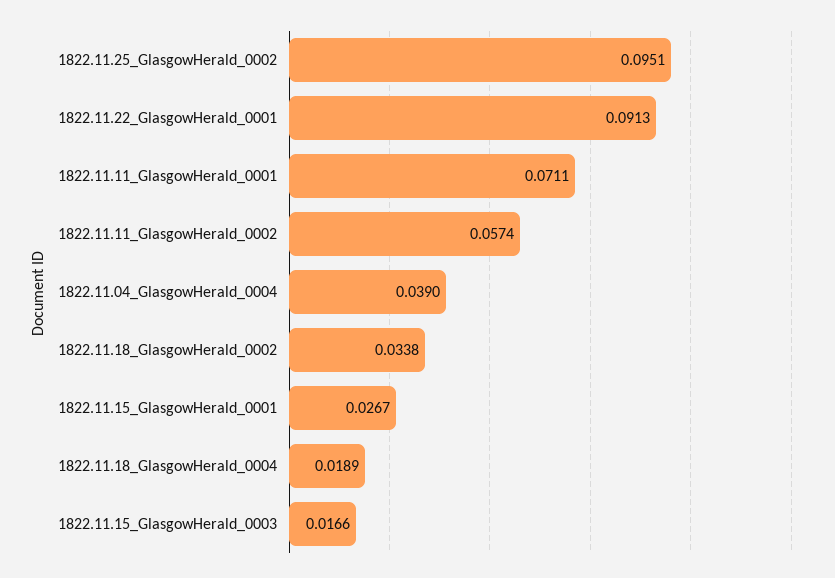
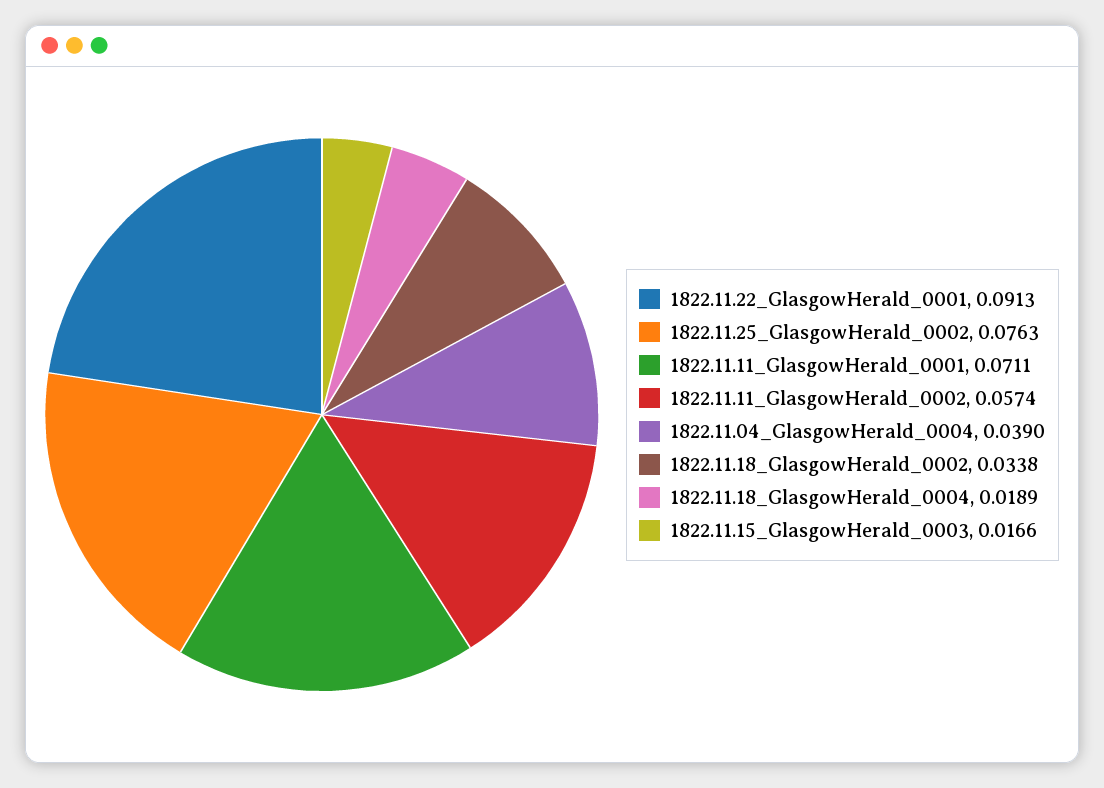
1822.11.25_GlasgowHerald_0002: 0.0951 -> 0.0763
1822.11.15_GlasgowHerald_0001: 0.0267 -> none

